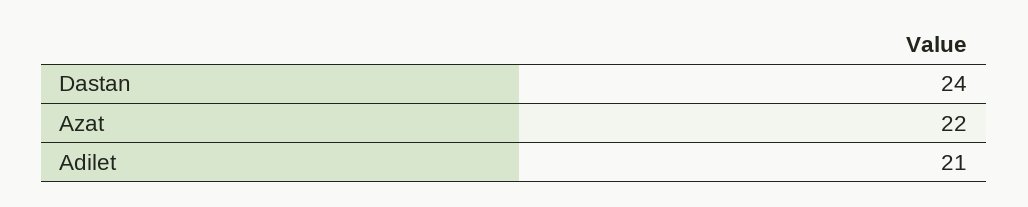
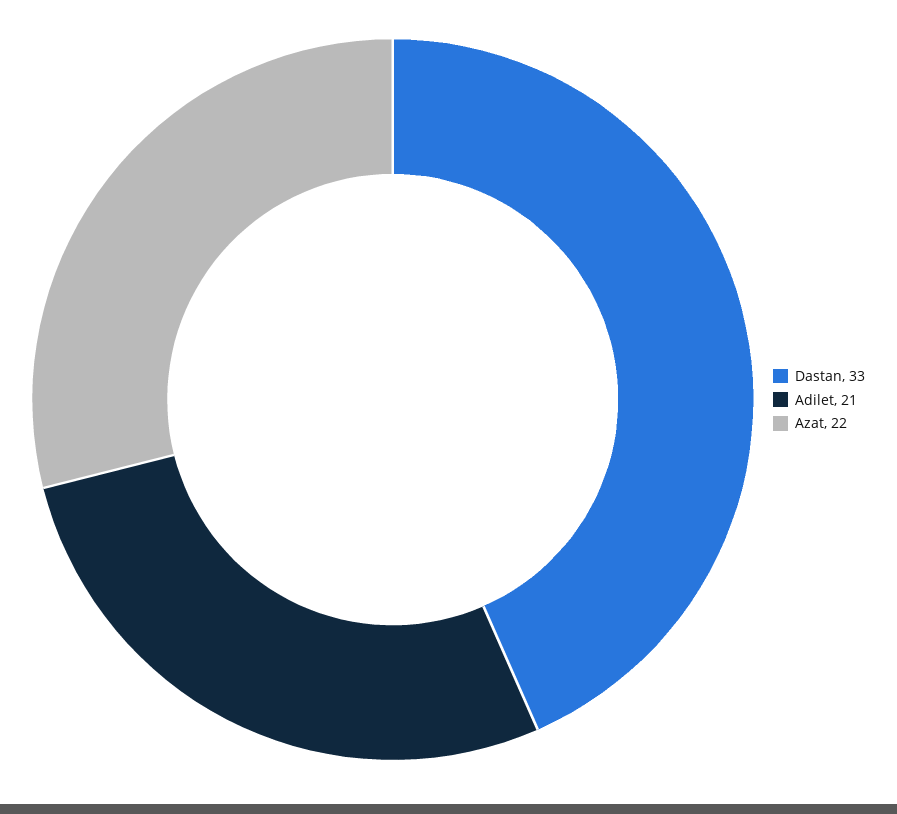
Dastan: 24 -> 33

